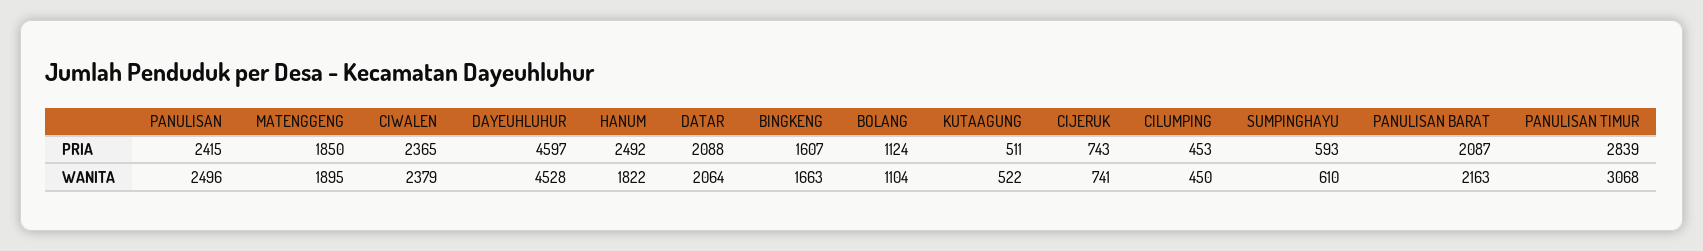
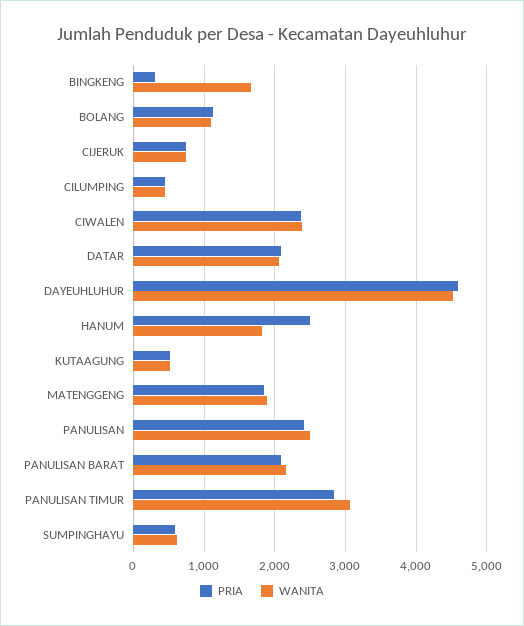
PRIA, BINGKENG: 1607 -> 300

